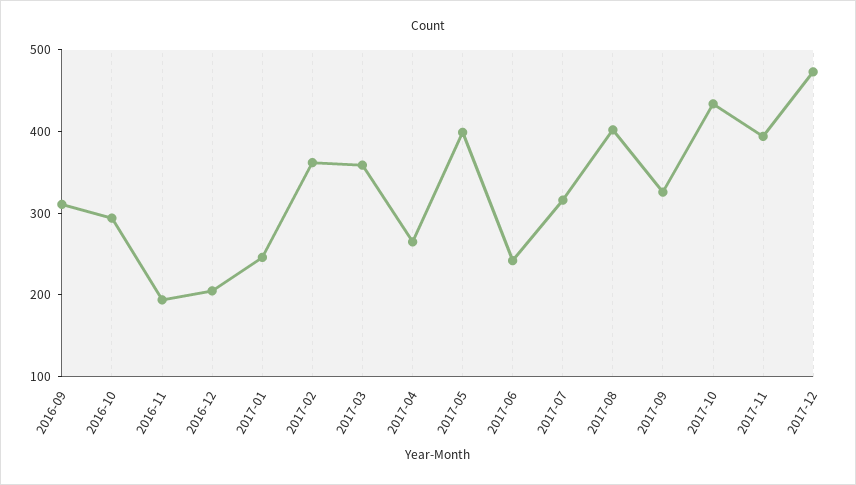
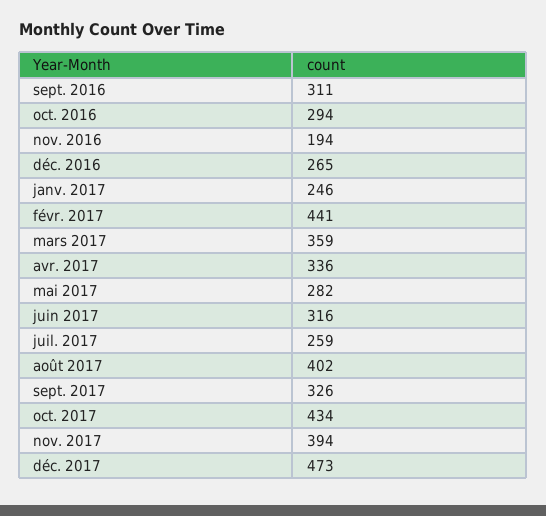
2016-12: 200 -> 265
2017-02: 360 -> 441
2017-04: 260 -> 336
2017-05: 400 -> 282
2017-06: 240 -> 316
2017-07: 320 -> 259

